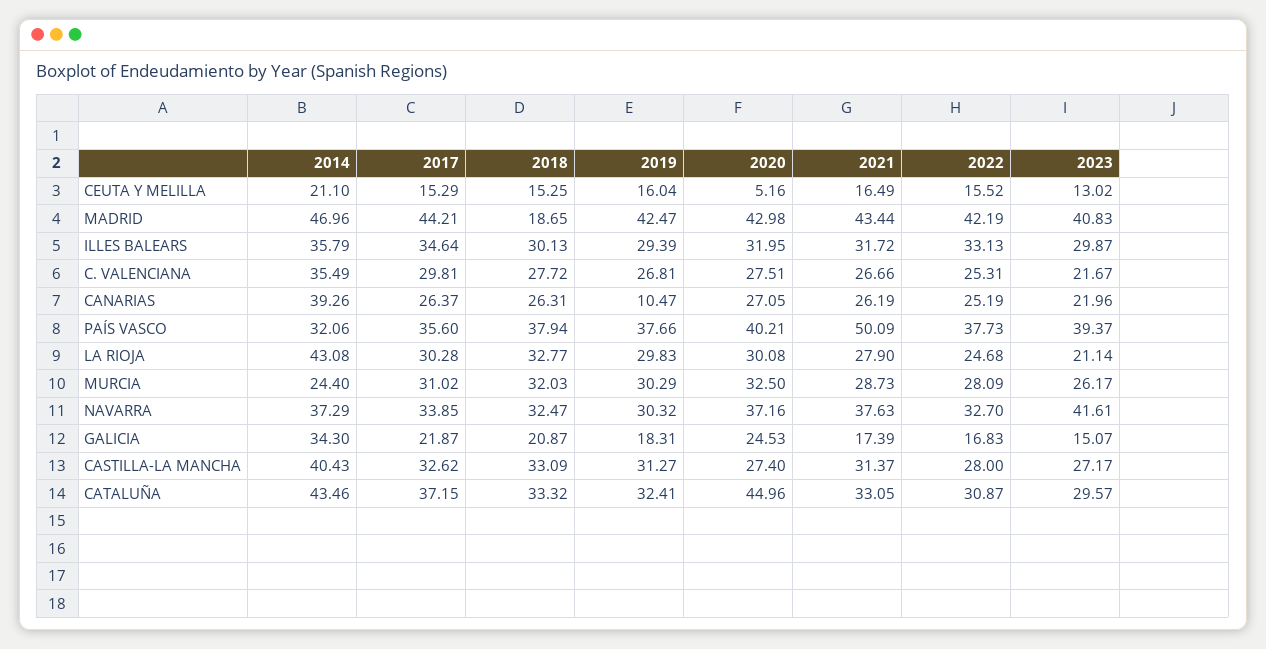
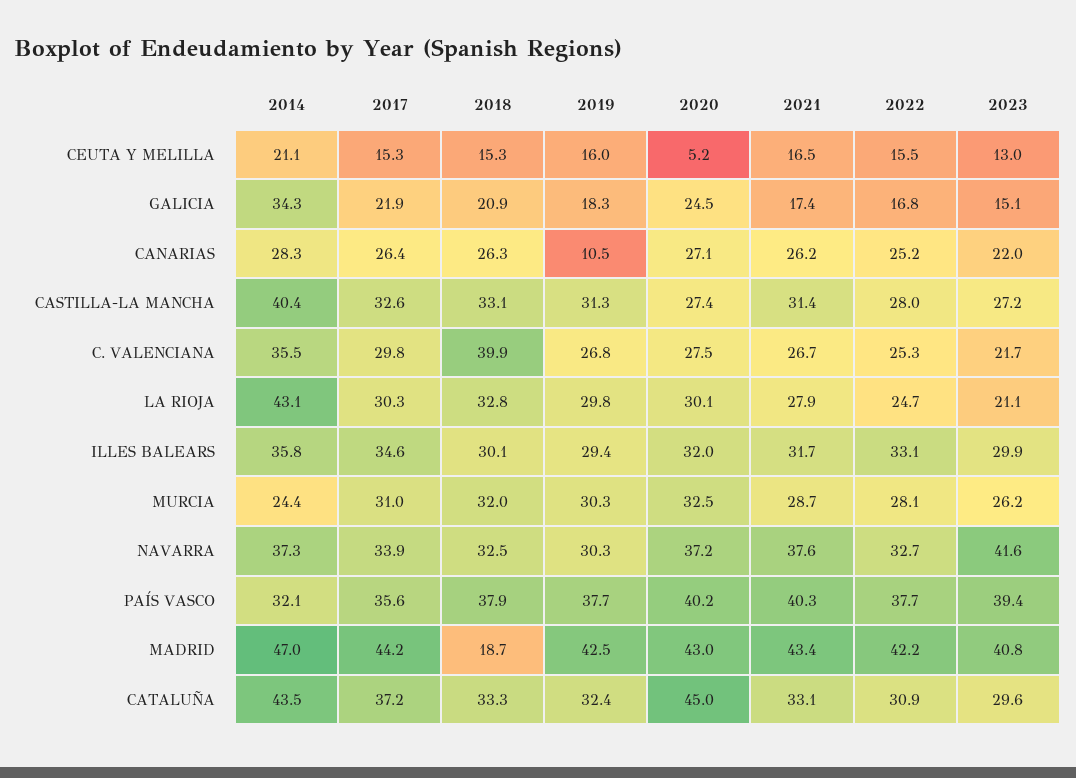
2018, C. VALENCIANA: 27.72 -> 39.9
2014, CANARIAS: 39.26 -> 28.3
2021, PAÍS VASCO: 50.09 -> 40.3

